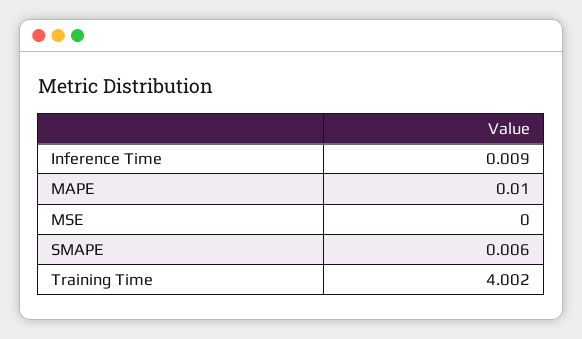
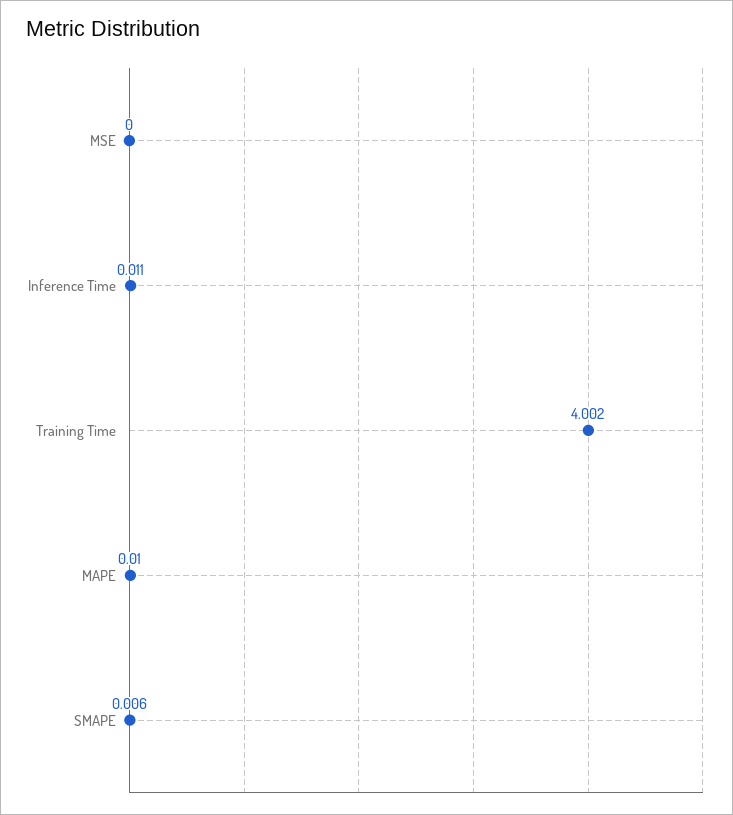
Inference Time: 0.009 -> 0.011

